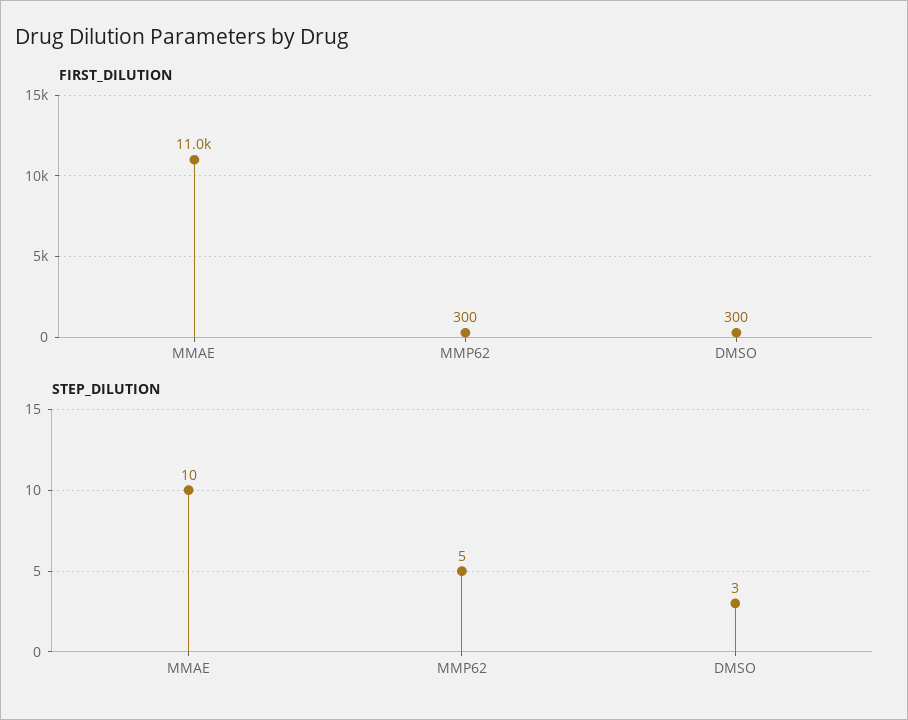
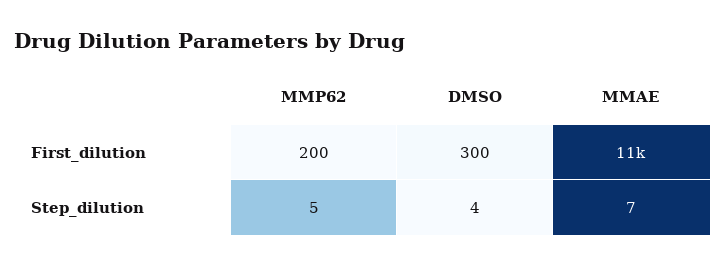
FIRST_DILUTION, MMP62: 300 -> 200
STEP_DILUTION, MMAE: 10 -> 7
STEP_DILUTION, DMSO: 3 -> 4

